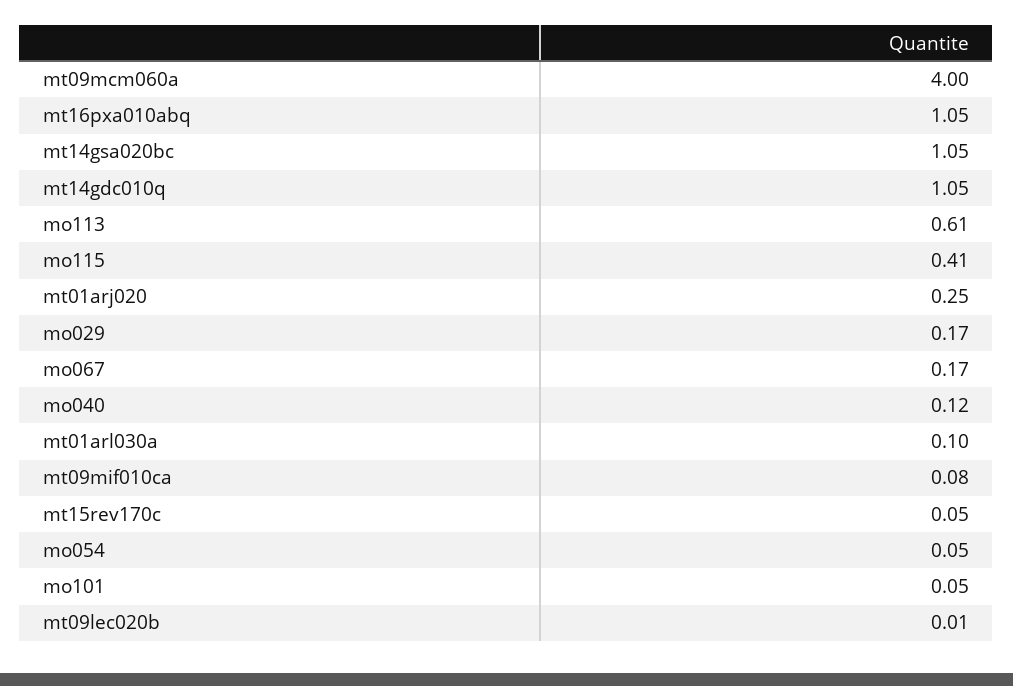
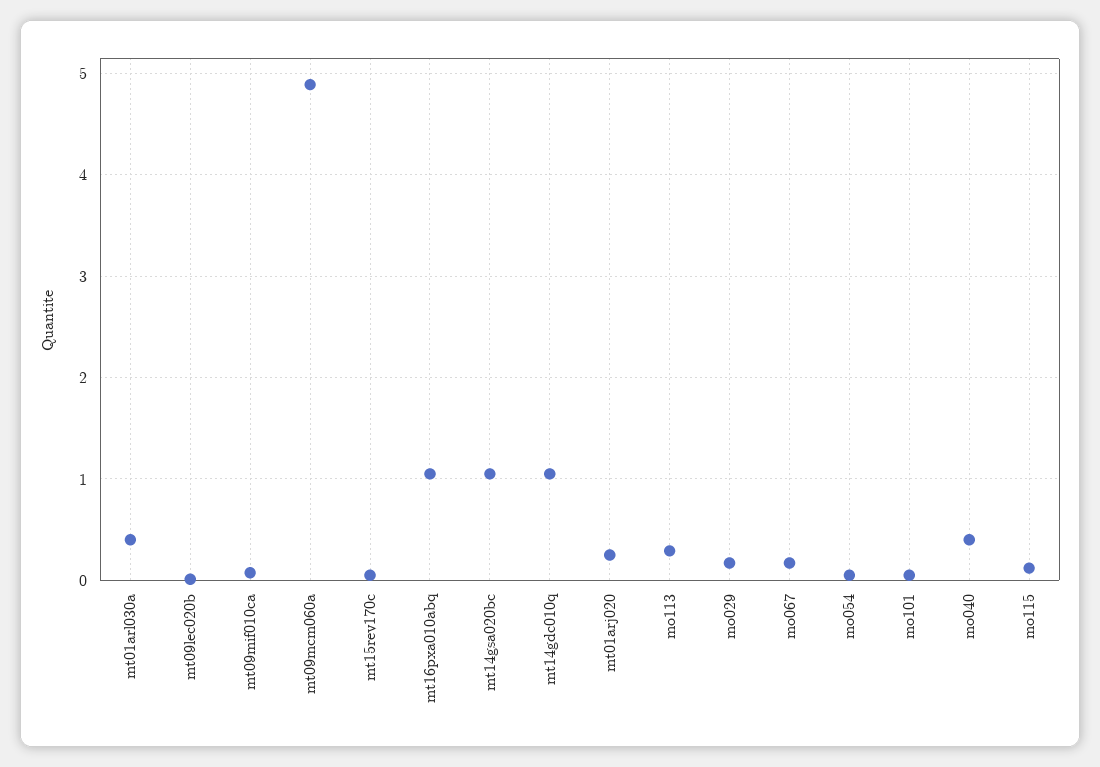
mt09mcm060a: 4 -> 4.9
mo113: 0.61 -> 0.3
mo115: 0.41 -> 0.1
mo040: 0.12 -> 0.4
mt01arl030a: 0.1 -> 0.4

